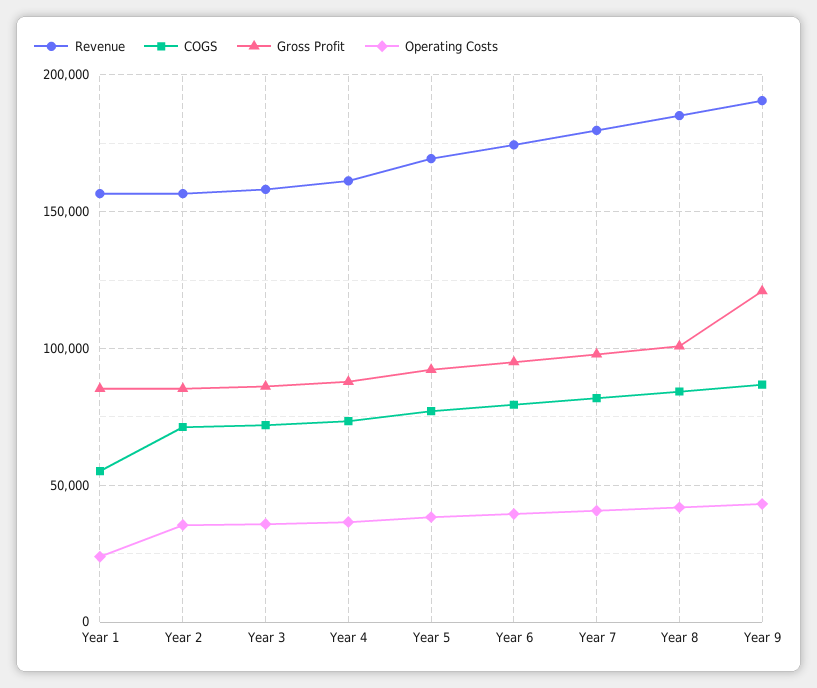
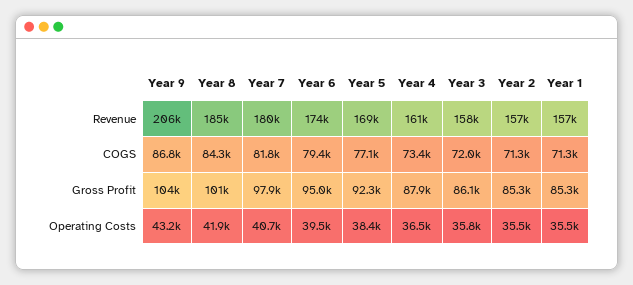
COGS, Year 1: 55000 -> 71300
Operating Costs, Year 1: 25000 -> 35500
Revenue, Year 9: 190000 -> 206000
Gross Profit, Year 9: 120000 -> 104000

